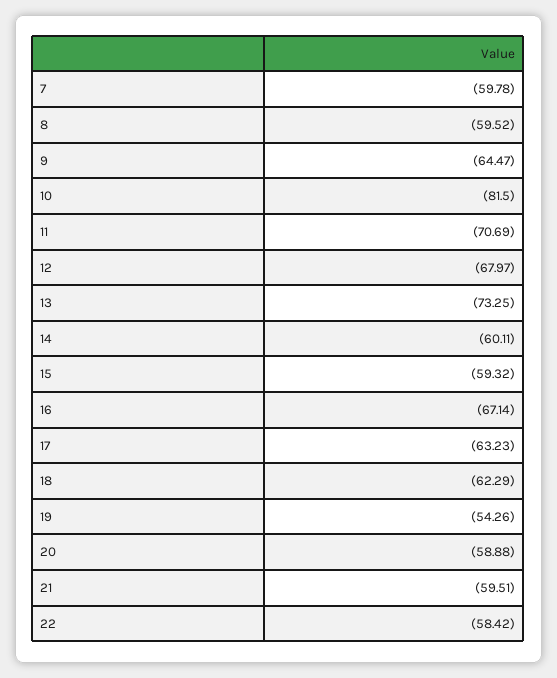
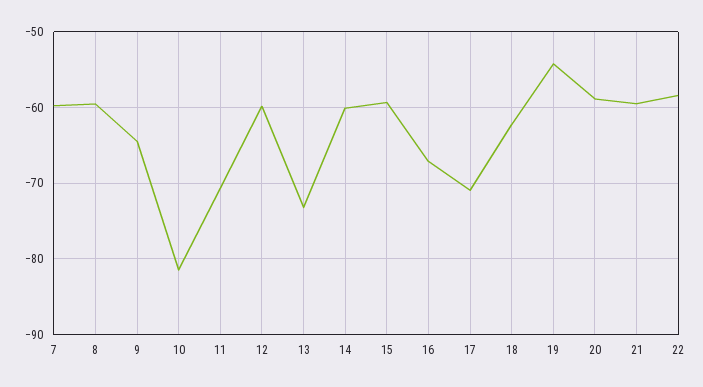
12: -67.97 -> -60
17: -63.23 -> -71

